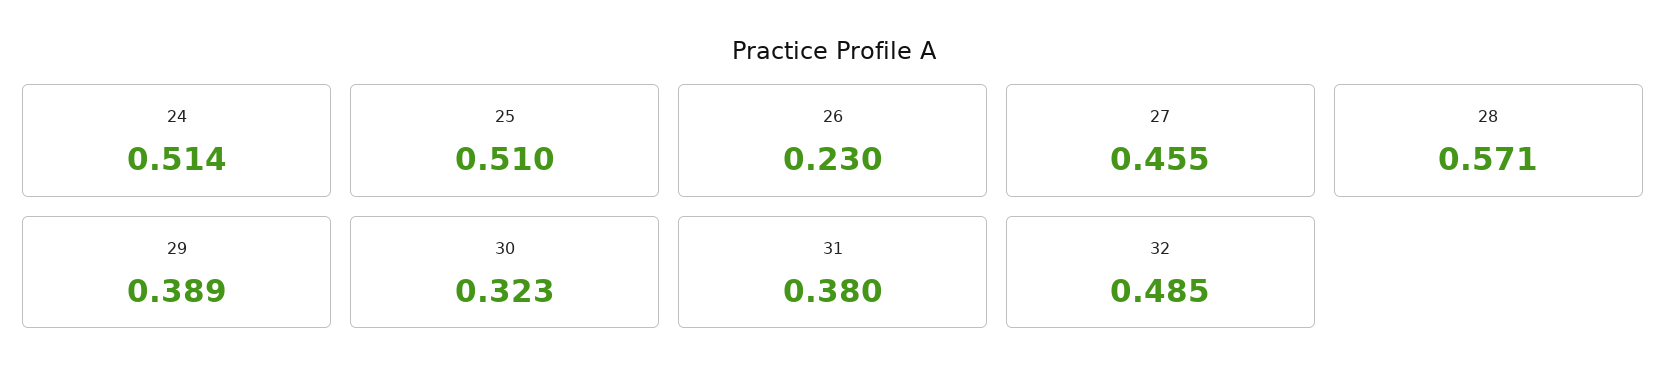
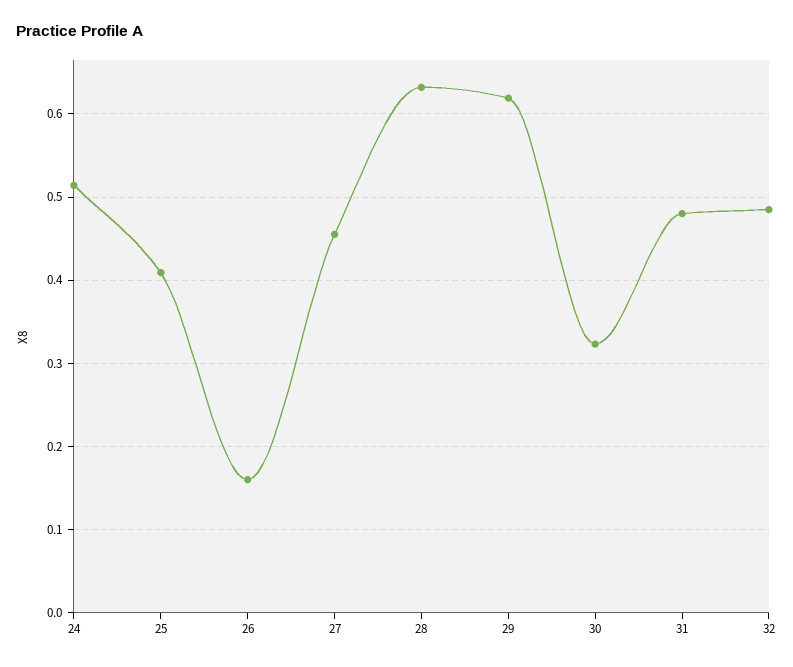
25: 0.51 -> 0.41
26: 0.23 -> 0.16
28: 0.571 -> 0.63
29: 0.389 -> 0.62
31: 0.38 -> 0.48

